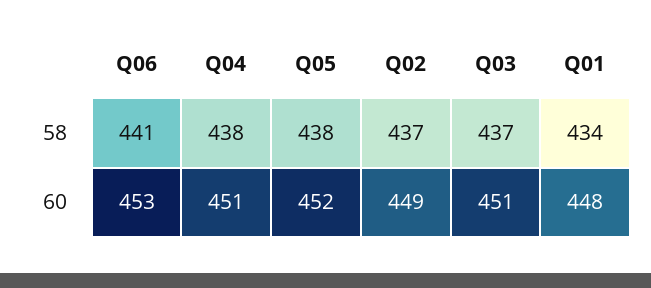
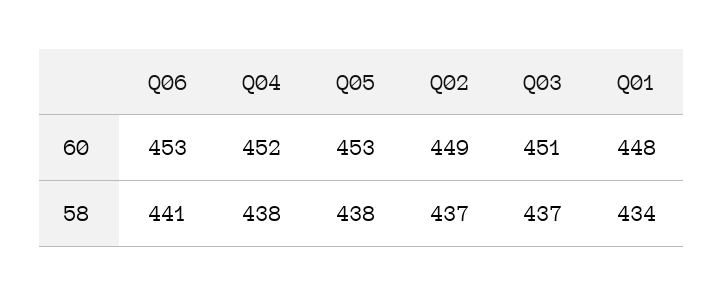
Q04, 60: 451 -> 452
Q05, 60: 452 -> 453

